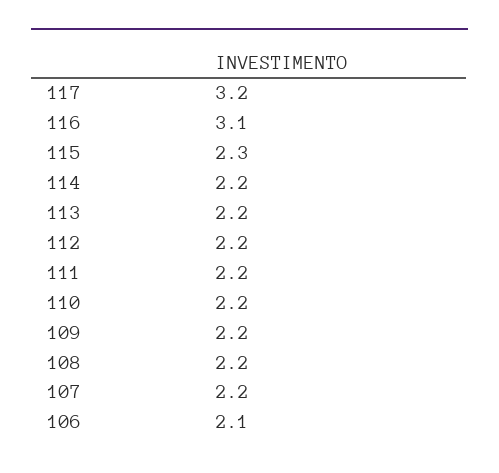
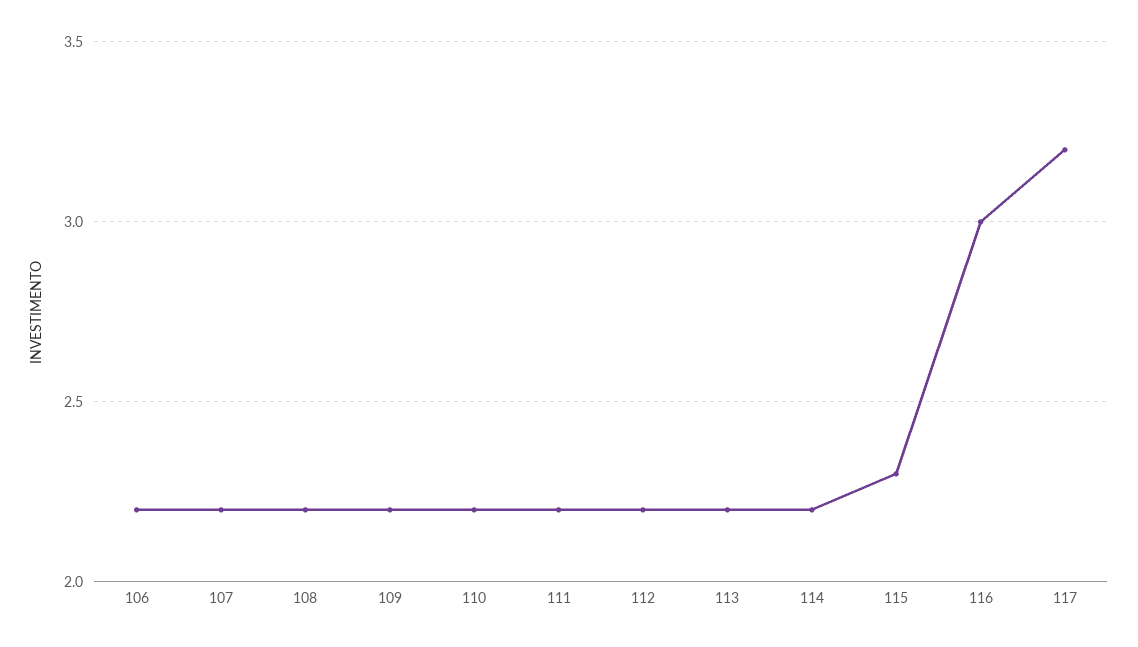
116: 3.1 -> 3
106: 2.1 -> 2.2

